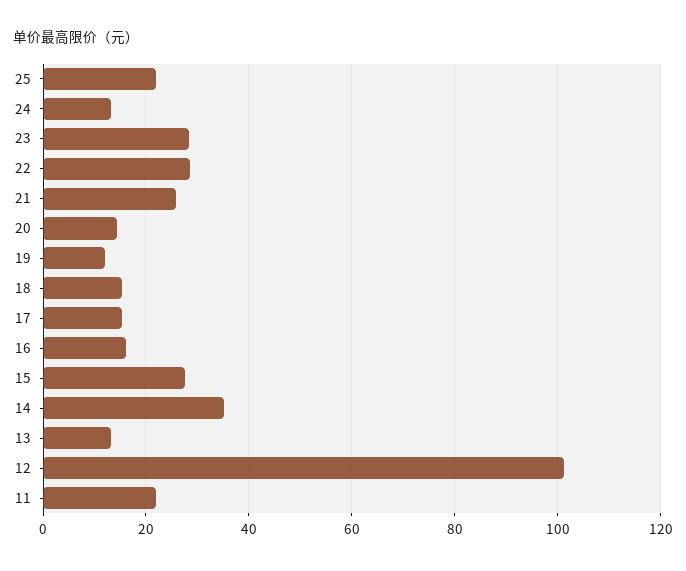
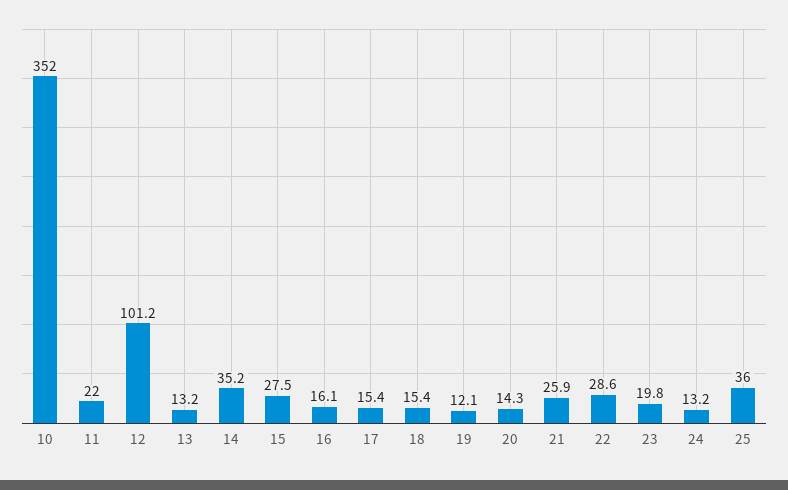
25: 22 -> 36
23: 28 -> 19.8
10: none -> 352

